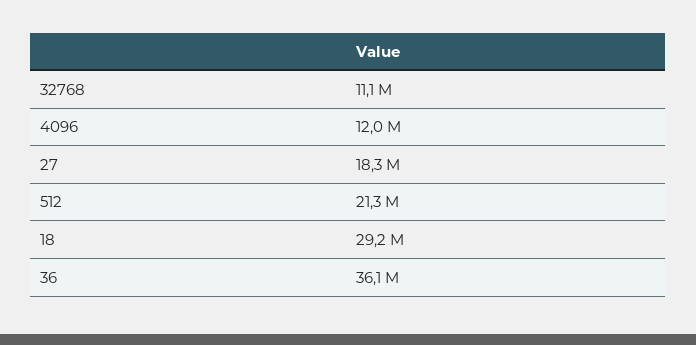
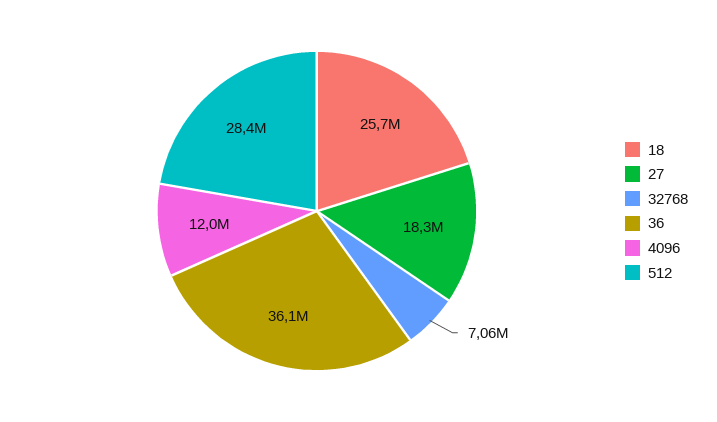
32768: 11100000 -> 7060000
512: 21300000 -> 28400000
18: 29200000 -> 25700000

